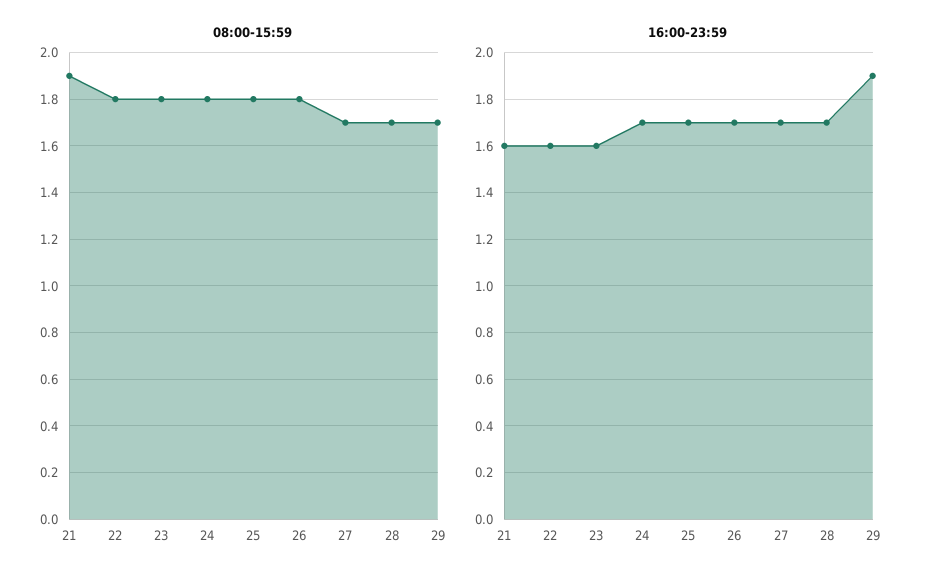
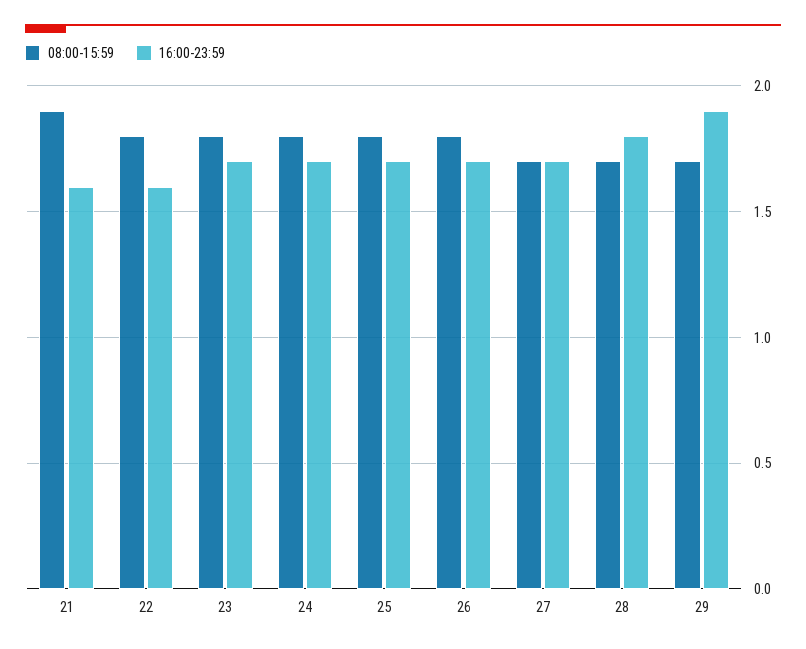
16:00-23:59, 23: 1.6 -> 1.7
16:00-23:59, 28: 1.7 -> 1.8

